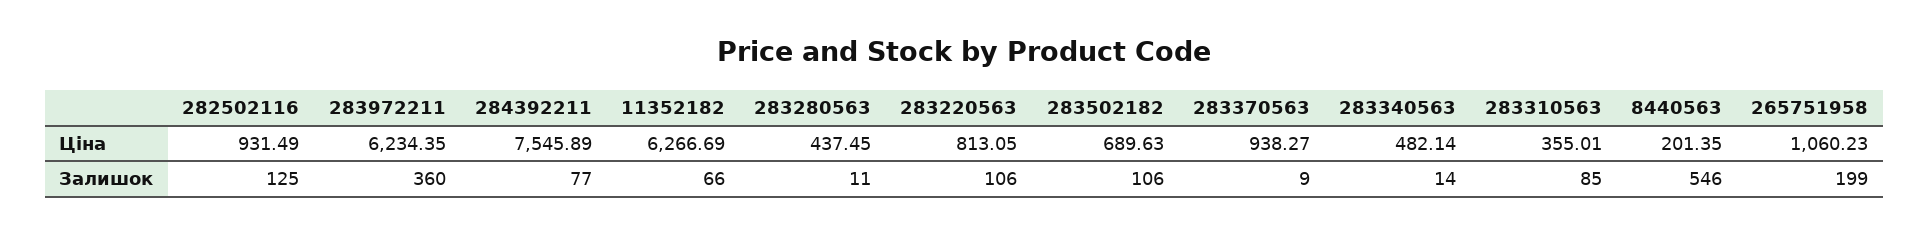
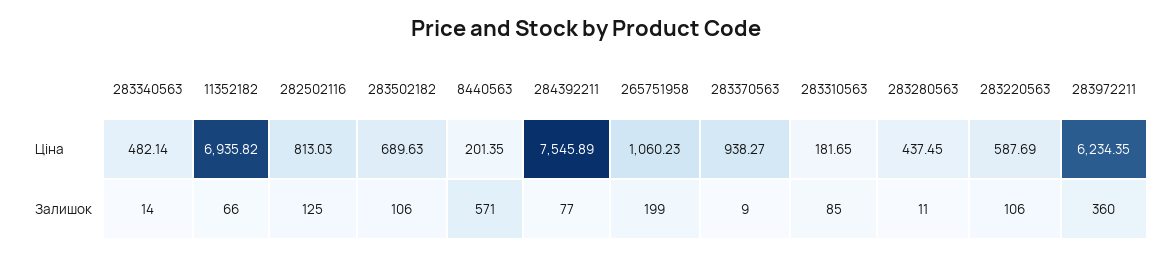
282502116, Ціна: 931.49 -> 813.03
11352182, Ціна: 6266.69 -> 6935.82
283220563, Ціна: 813.05 -> 587.69
283310563, Ціна: 355.01 -> 181.65
8440563, Залишок: 546 -> 571

